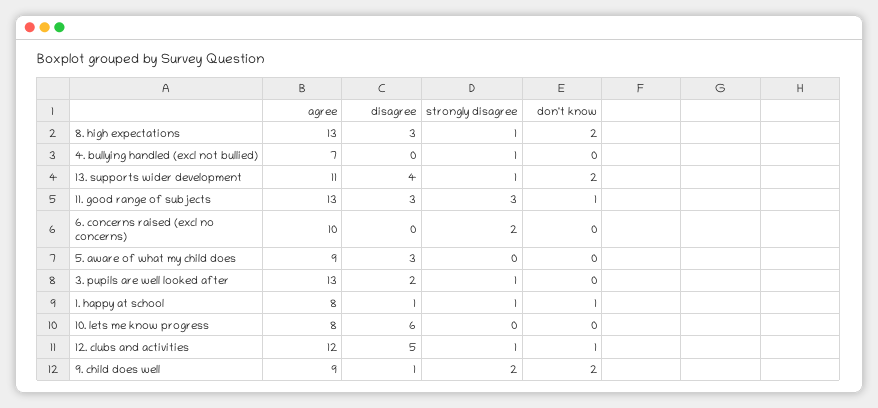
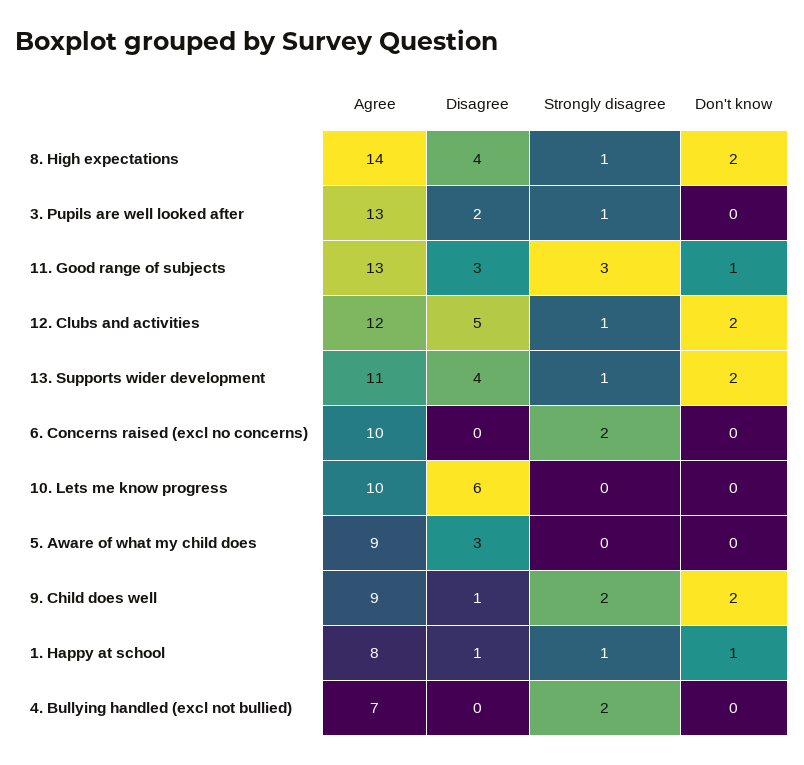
agree, 8. high expectations: 13 -> 14
disagree, 8. high expectations: 3 -> 4
strongly disagree, 4. bullying handled (excl not bullied): 1 -> 2
agree, 10. lets me know progress: 8 -> 10
don't know, 12. clubs and activities: 1 -> 2

